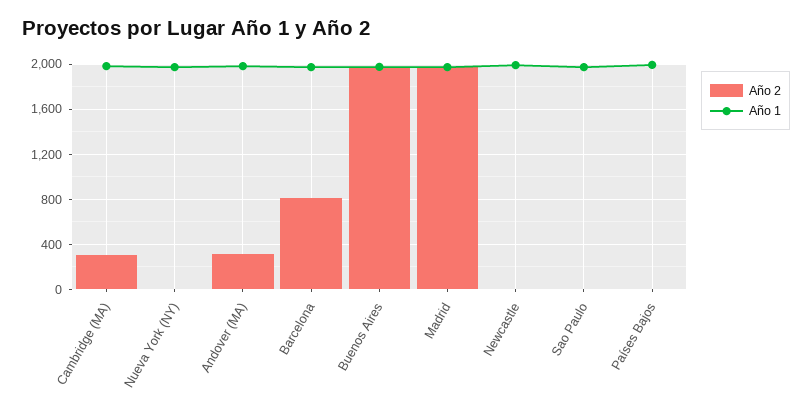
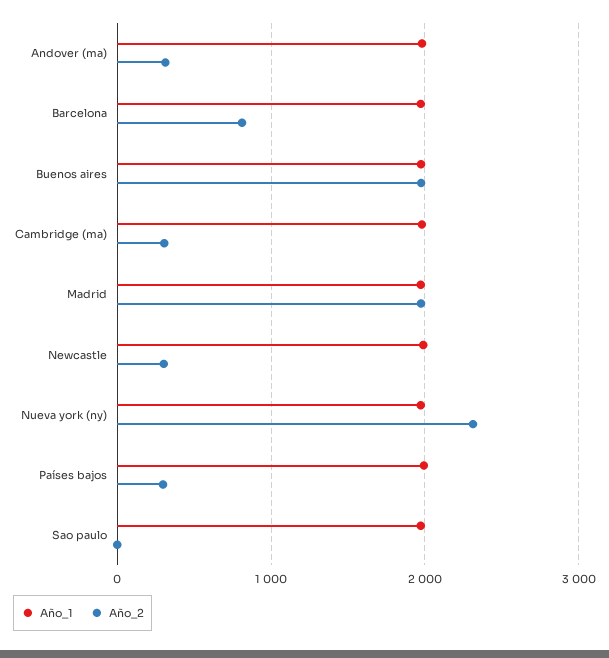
Año 2, Nueva York (NY): 0 -> 2300
Año 2, Newcastle: 0 -> 300
Año 2, Países Bajos: 0 -> 300

